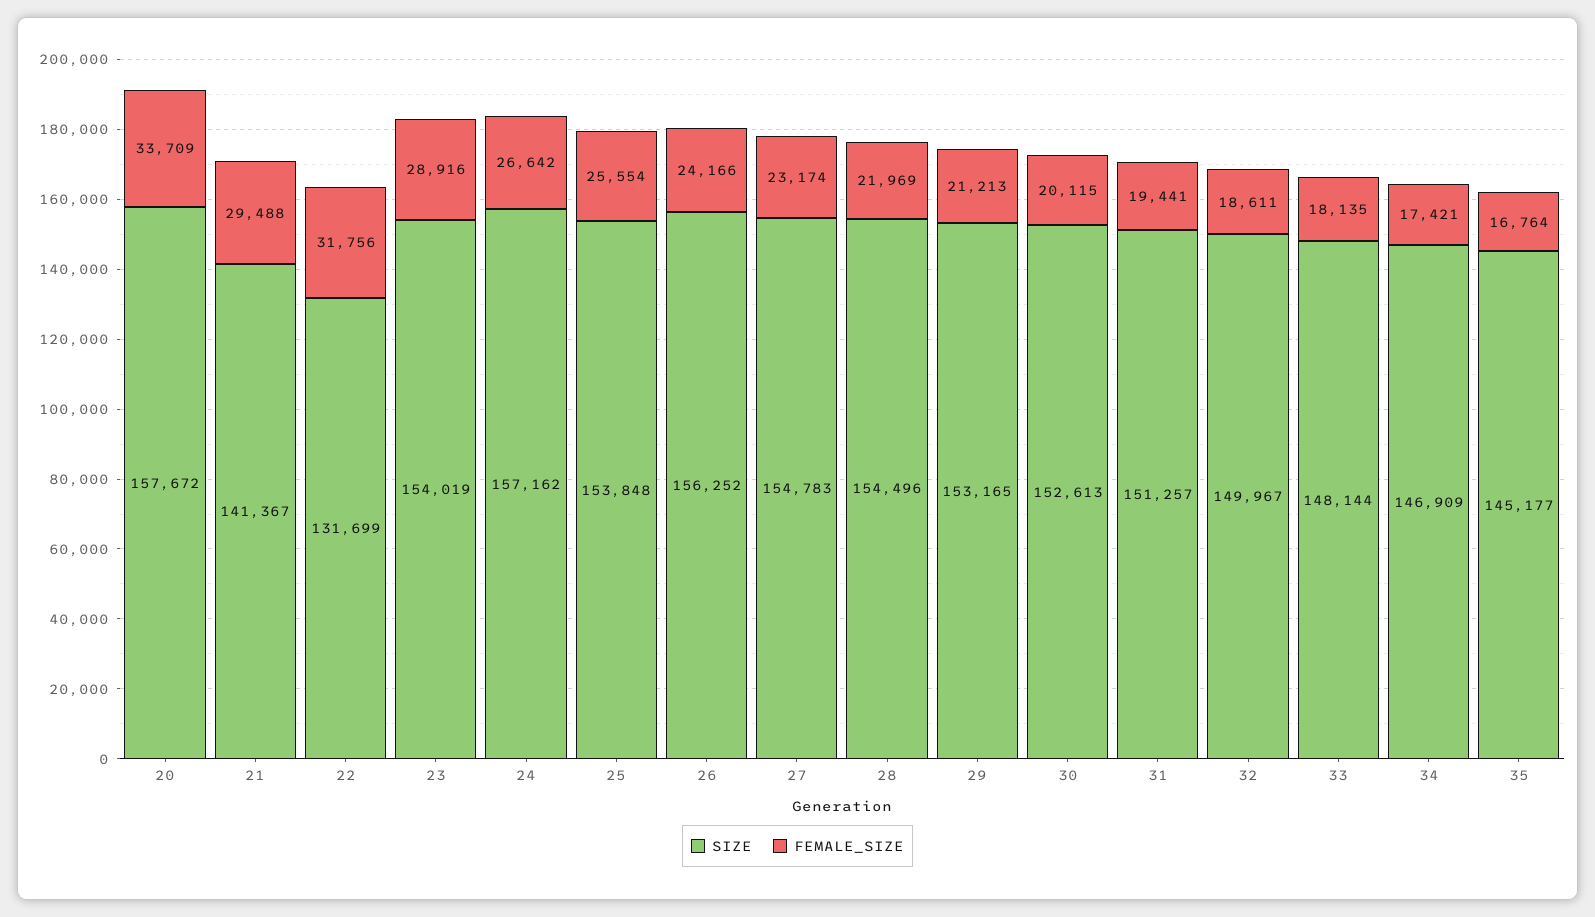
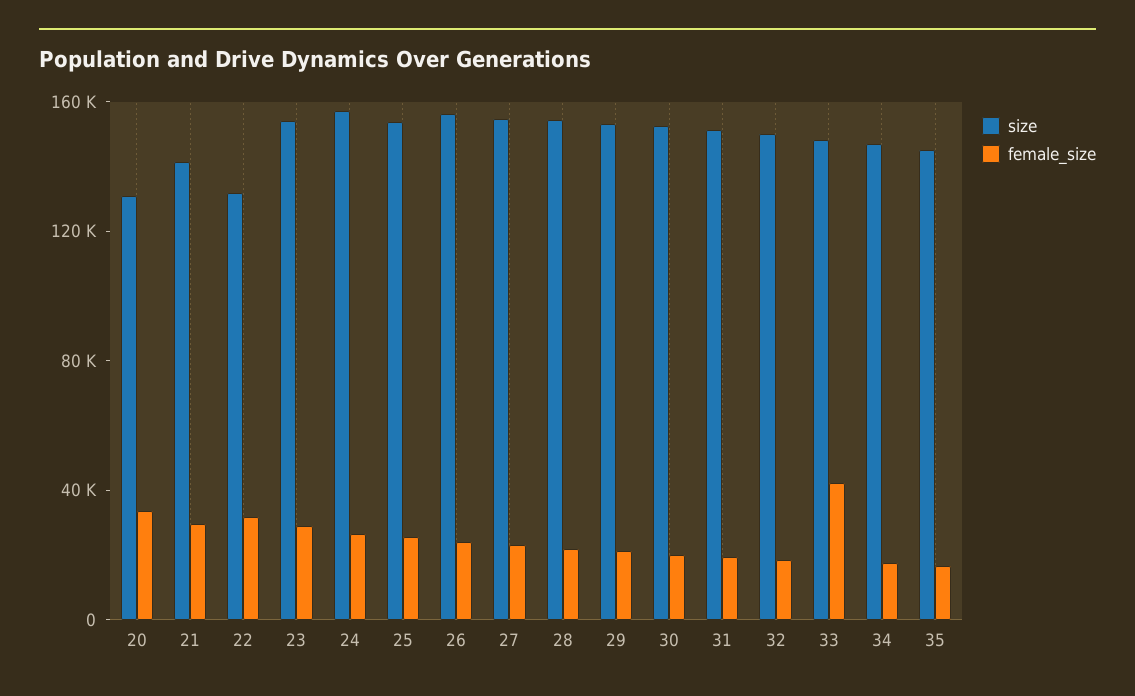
SIZE, 20: 157672 -> 130000
FEMALE_SIZE, 33: 18135 -> 40000

